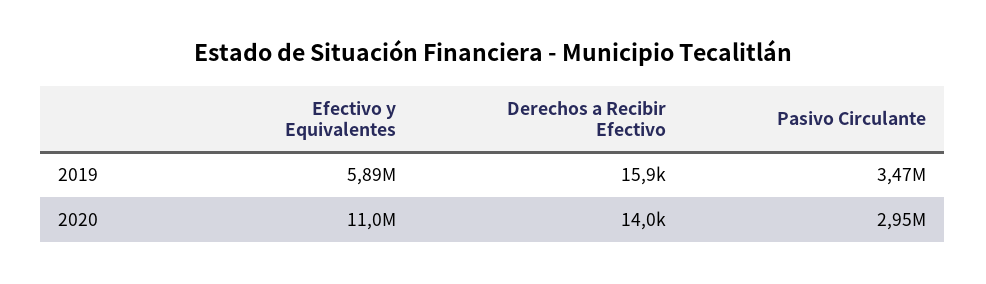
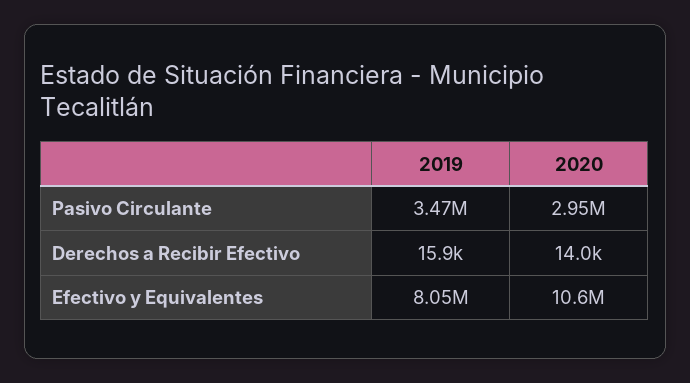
Efectivo y Equivalentes, 2019: 5890000 -> 8050000
Efectivo y Equivalentes, 2020: 11000000 -> 10600000

